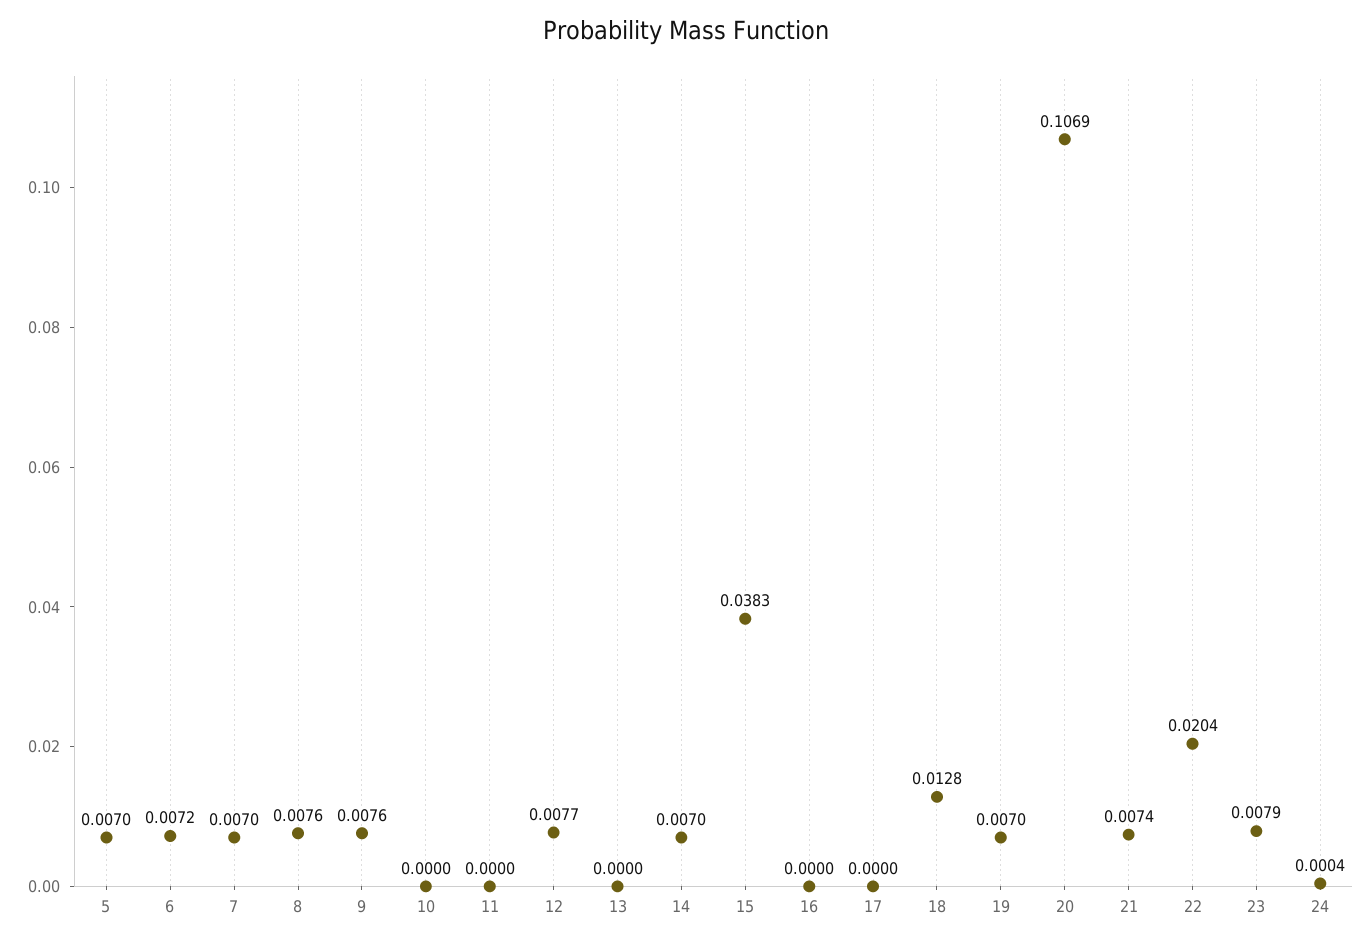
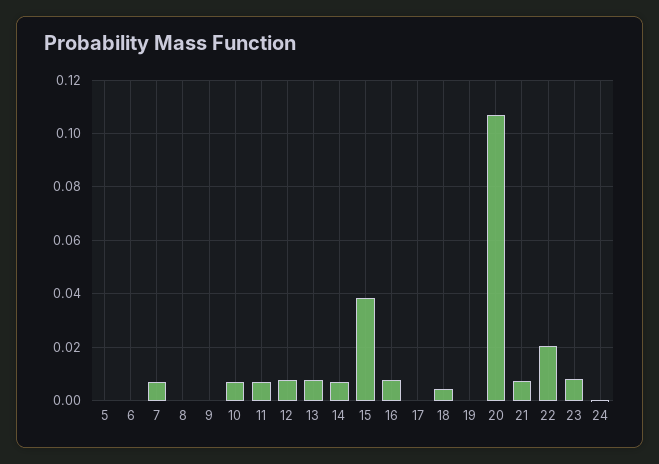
5: 0.007 -> 0
6: 0.0072 -> 0
8: 0.0076 -> 0
9: 0.0076 -> 0
10: 0 -> 0.0075
11: 0 -> 0.0075
13: 0 -> 0.0075
16: 0 -> 0.0075
18: 0.0128 -> 0.005
19: 0.007 -> 0

